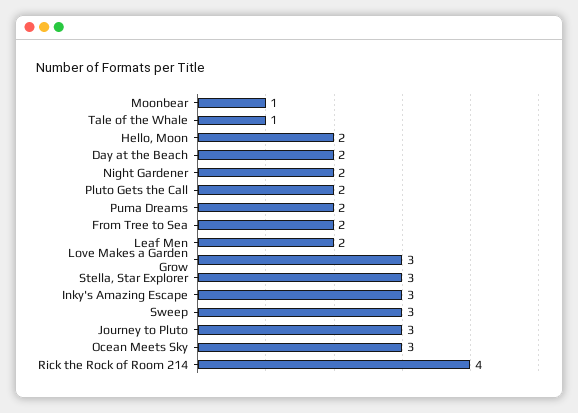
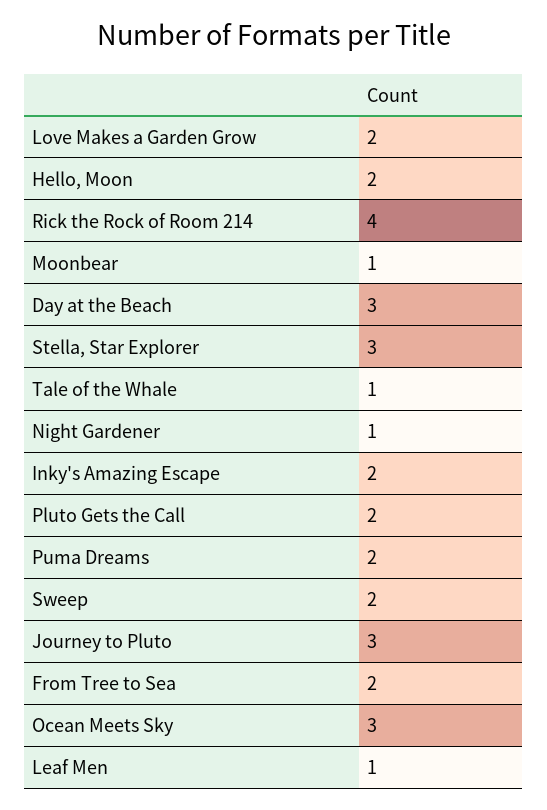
Day at the Beach: 2 -> 3
Night Gardener: 2 -> 1
Leaf Men: 2 -> 1
Love Makes a Garden Grow: 3 -> 2
Inky's Amazing Escape: 3 -> 2
Sweep: 3 -> 2

